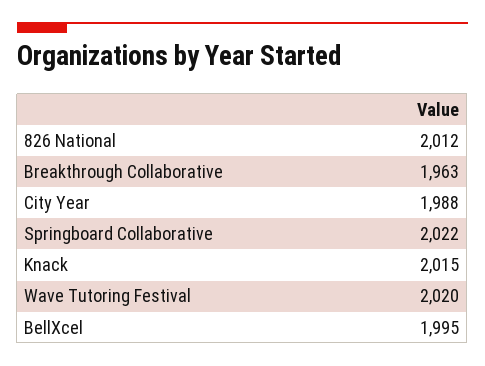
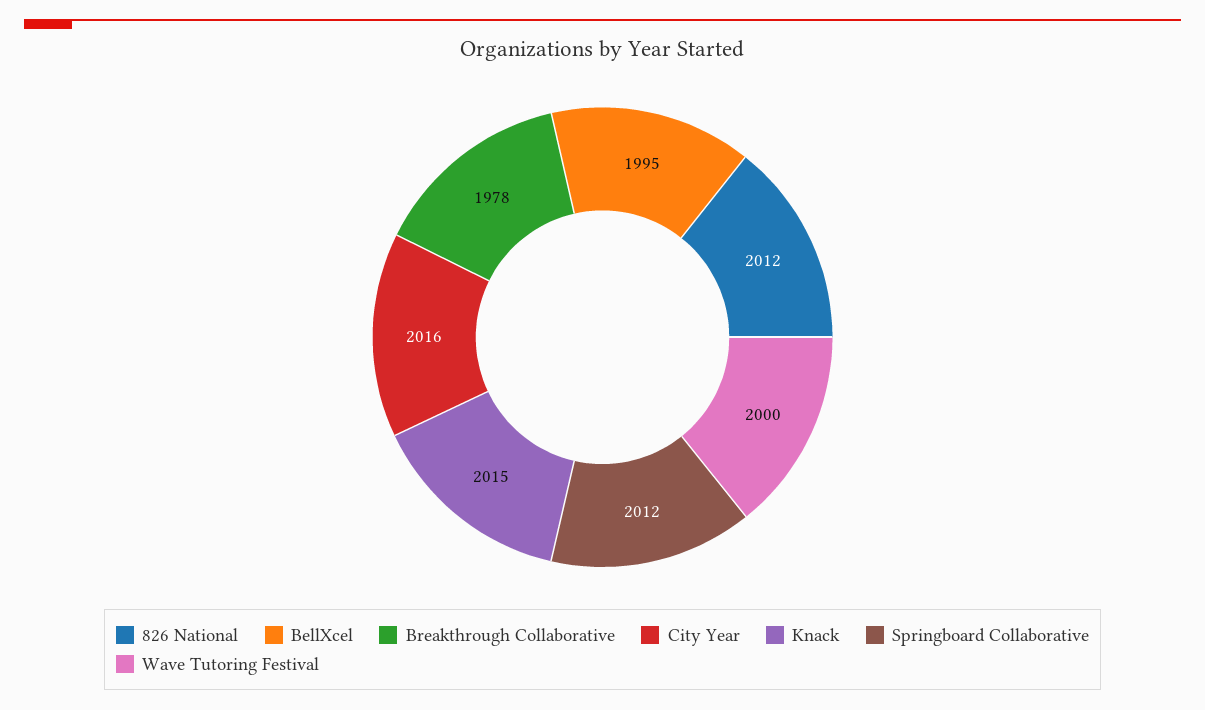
Breakthrough Collaborative: 1963 -> 1978
City Year: 1988 -> 2016
Springboard Collaborative: 2022 -> 2012
Wave Tutoring Festival: 2020 -> 2000

